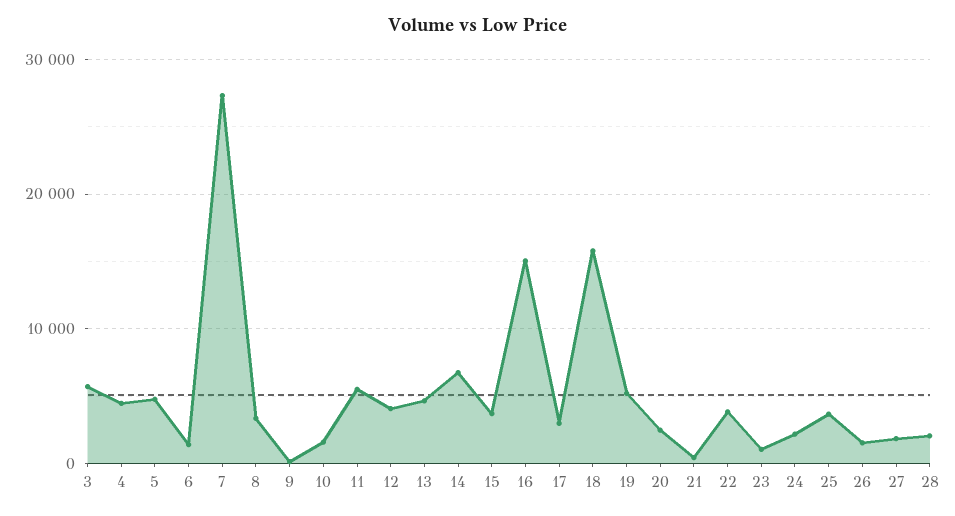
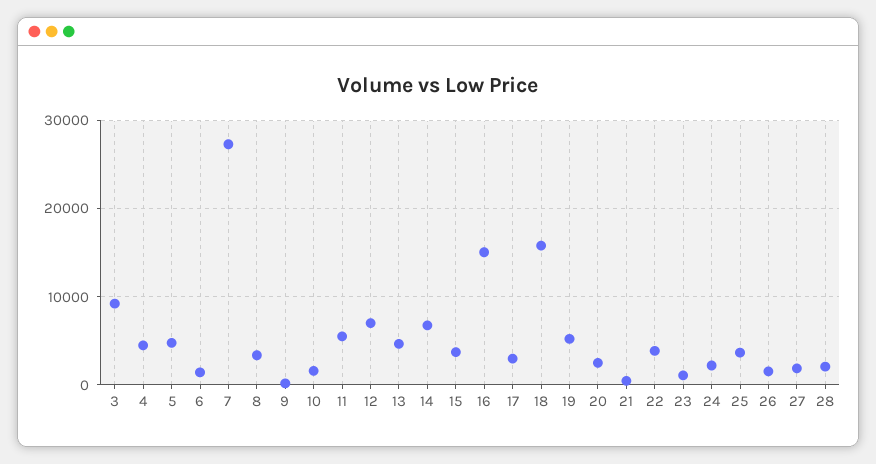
3: 6000 -> 9000
12: 4000 -> 7000

